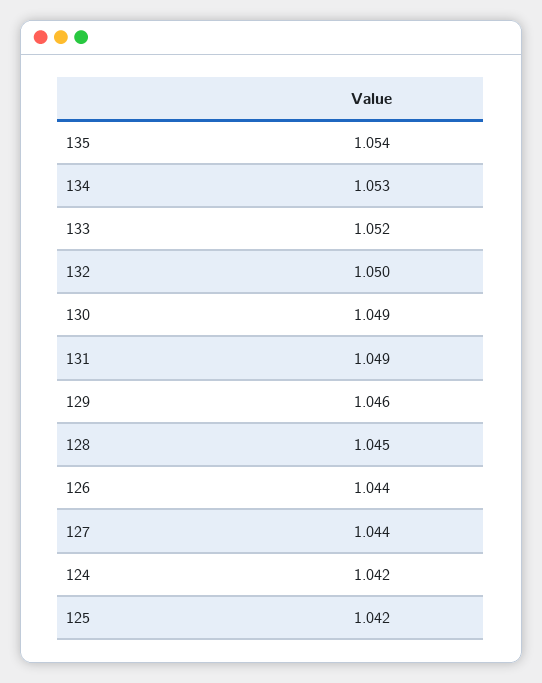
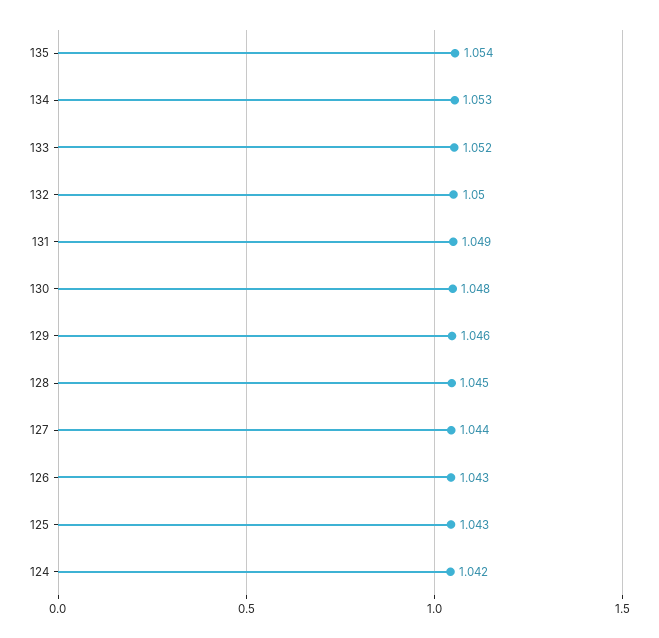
130: 1.049 -> 1.048
126: 1.044 -> 1.043
125: 1.042 -> 1.043

